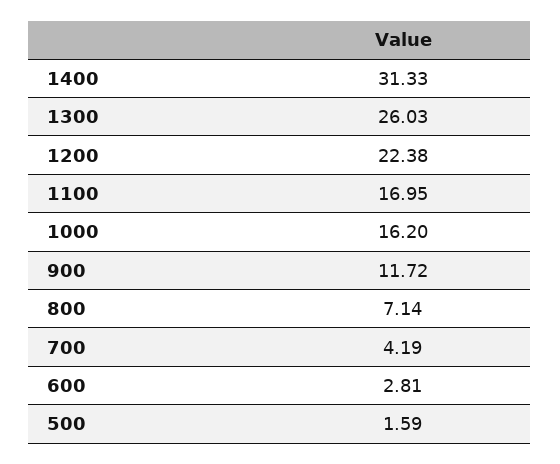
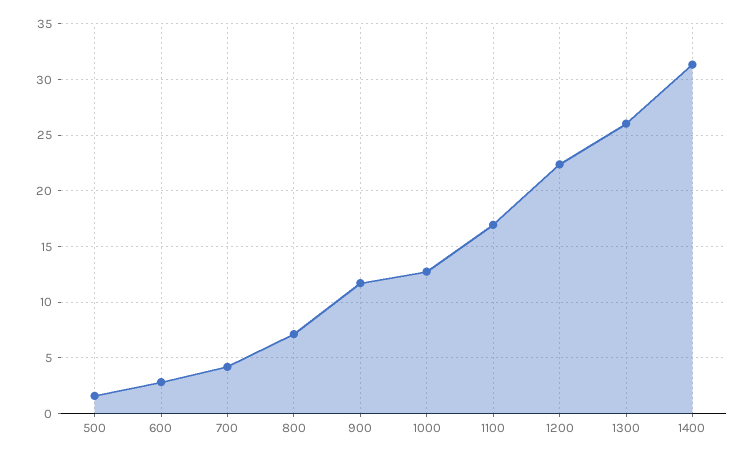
1000: 16.2 -> 13

